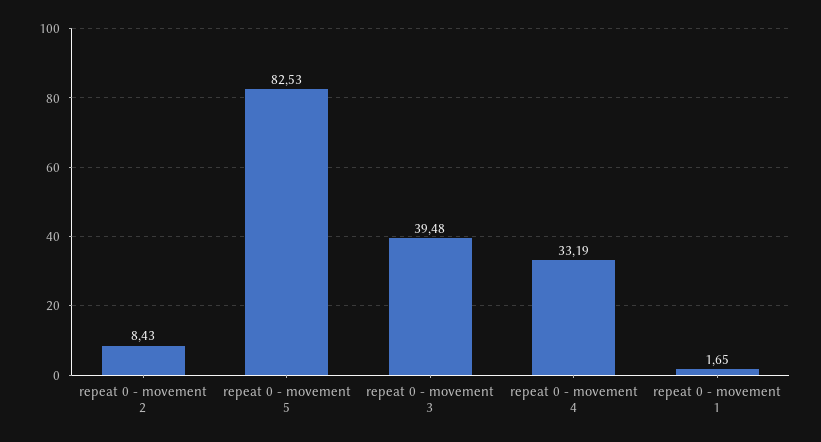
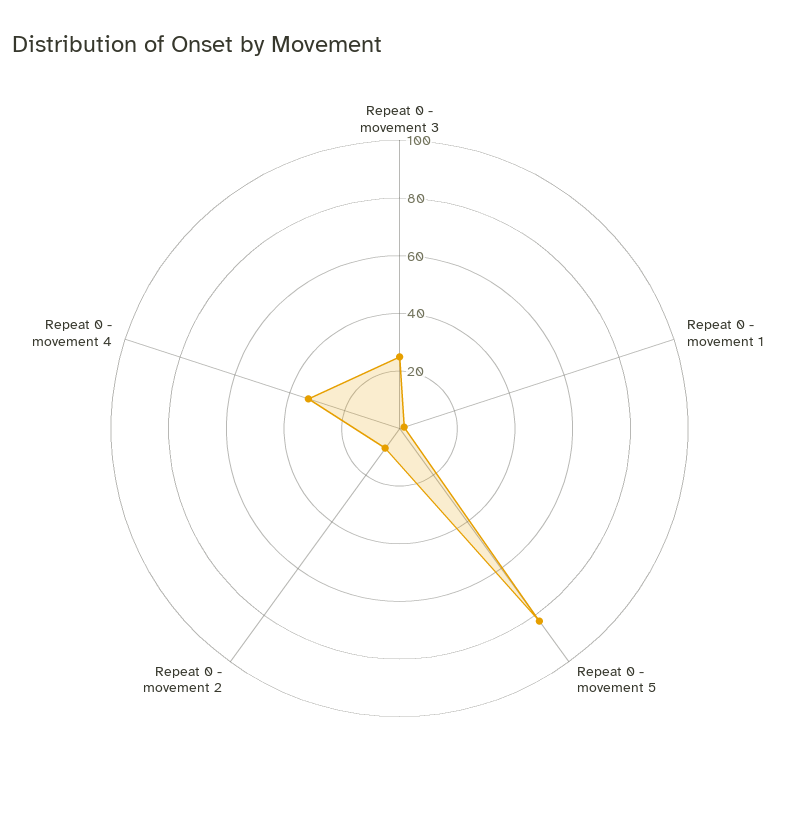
repeat 0 - movement 3: 39.48 -> 25

